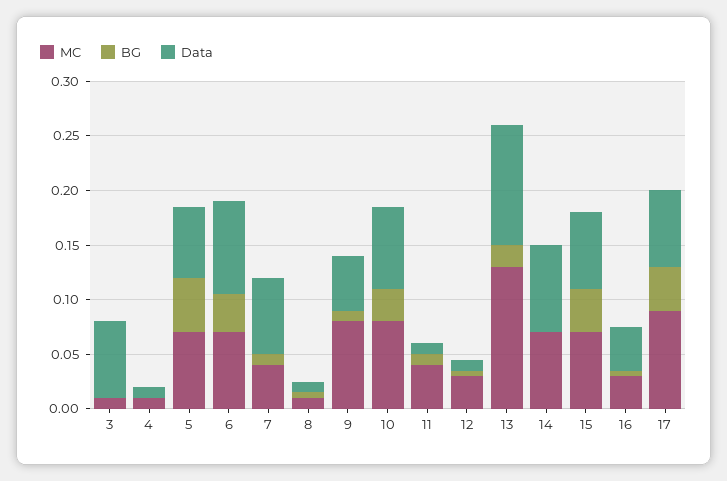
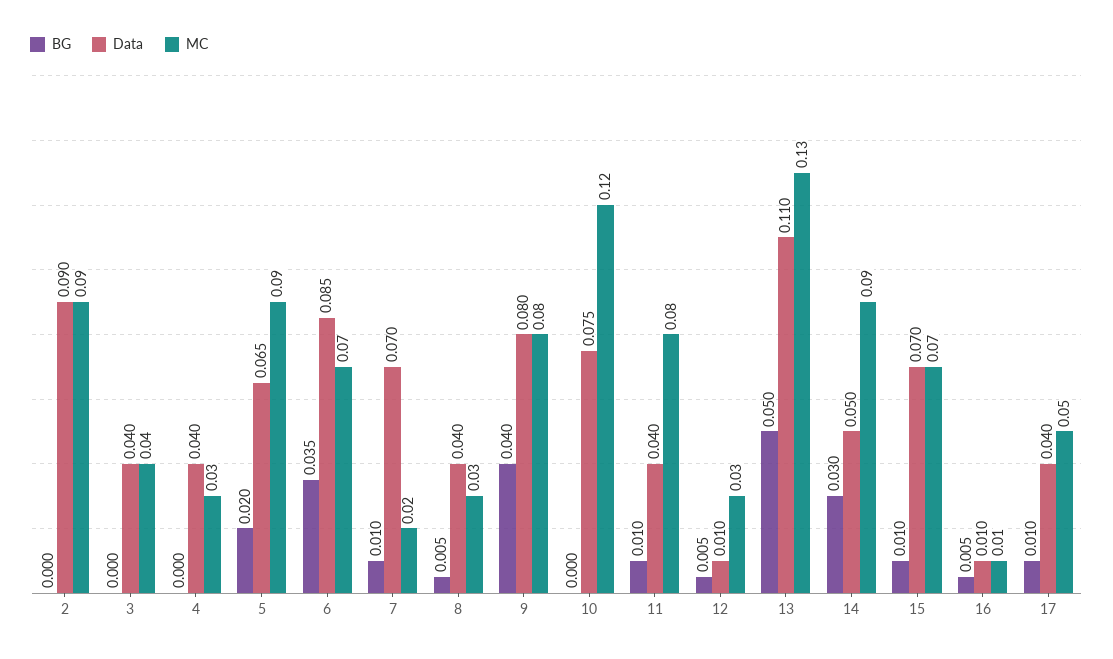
MC, 3: 0.01 -> 0.04
Data, 3: 0.07 -> 0.04
MC, 4: 0.01 -> 0.03
Data, 4: 0.01 -> 0.04
MC, 5: 0.07 -> 0.09
BG, 5: 0.05 -> 0.02
MC, 7: 0.04 -> 0.02
MC, 8: 0.01 -> 0.03
Data, 8: 0.01 -> 0.04
BG, 9: 0.01 -> 0.04
Data, 9: 0.05 -> 0.08
MC, 10: 0.08 -> 0.12
BG, 10: 0.03 -> 0
MC, 11: 0.04 -> 0.08
Data, 11: 0.01 -> 0.04
BG, 13: 0.02 -> 0.05
MC, 14: 0.07 -> 0.09
BG, 14: 0 -> 0.03
Data, 14: 0.08 -> 0.05
BG, 15: 0.04 -> 0.01
MC, 16: 0.03 -> 0.01
Data, 16: 0.04 -> 0.01
MC, 17: 0.09 -> 0.05
BG, 17: 0.04 -> 0.01
Data, 17: 0.07 -> 0.04
BG, 2: none -> 0
Data, 2: none -> 0.09
MC, 2: none -> 0.09

